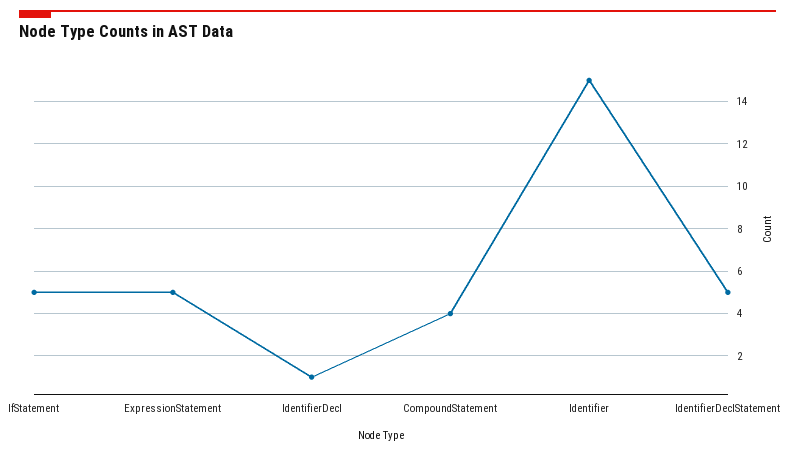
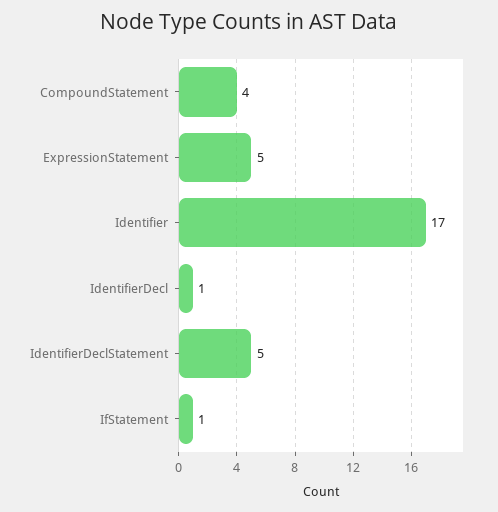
IfStatement: 5 -> 1
Identifier: 15 -> 17

